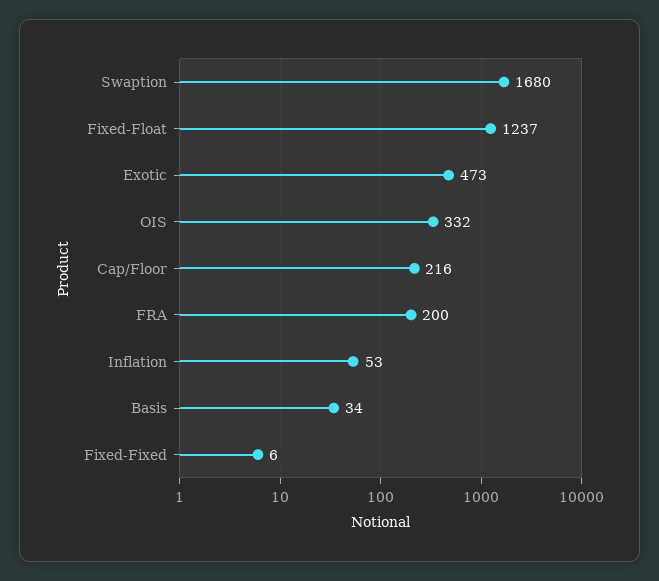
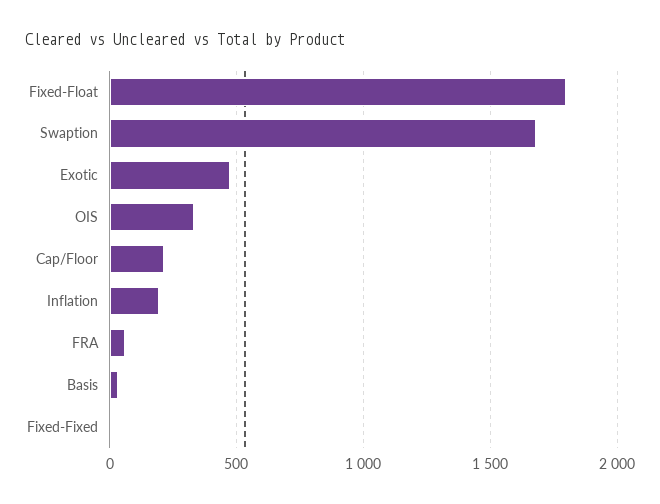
Fixed-Float: 1237 -> 1800
FRA: 200 -> 50
Inflation: 53 -> 200

